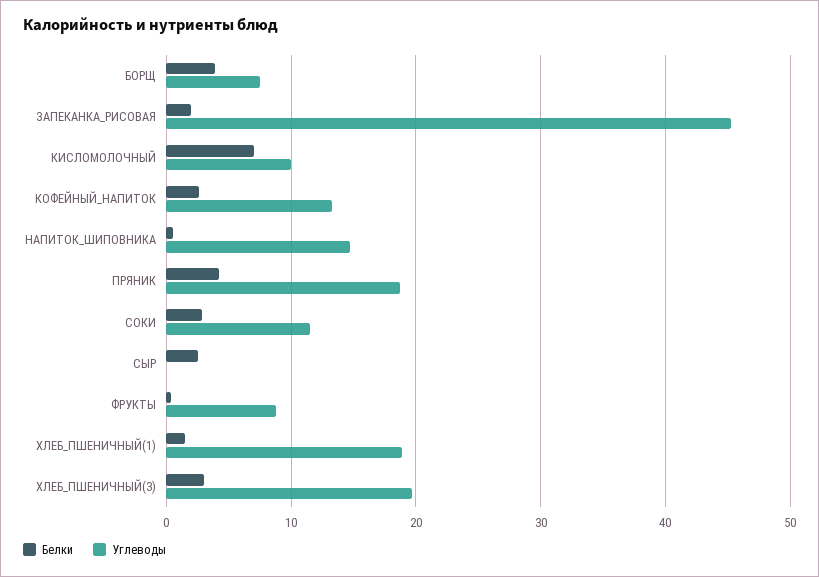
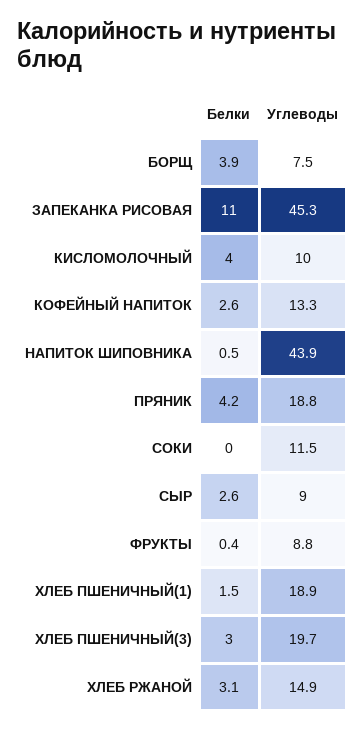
Белки, ЗАПЕКАНКА_РИСОВАЯ: 2 -> 11
Белки, КИСЛОМОЛОЧНЫЙ: 7 -> 4
Углеводы, НАПИТОК_ШИПОВНИКА: 15 -> 43.9
Белки, СОКИ: 3 -> 0
Углеводы, СЫР: 0 -> 9
Белки, ХЛЕБ РЖАНОЙ: none -> 3.1
Углеводы, ХЛЕБ РЖАНОЙ: none -> 14.9

